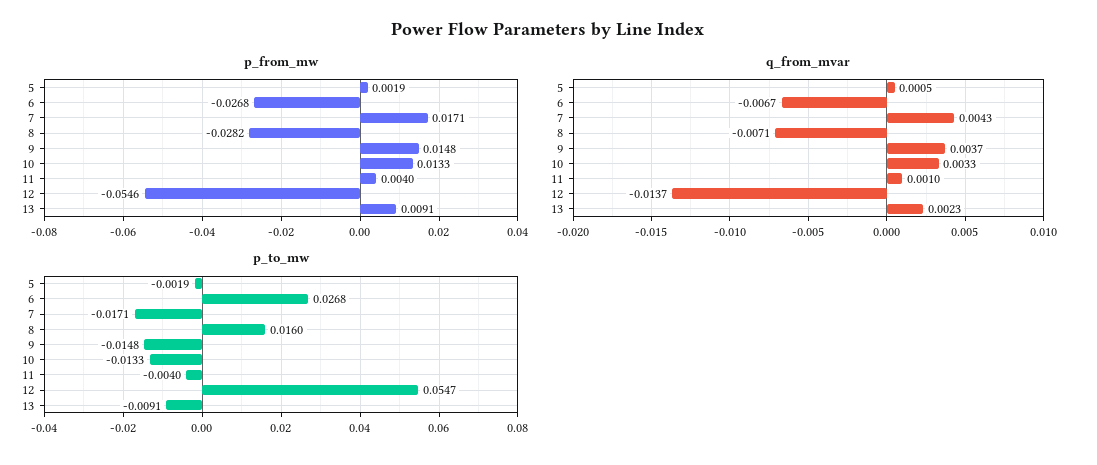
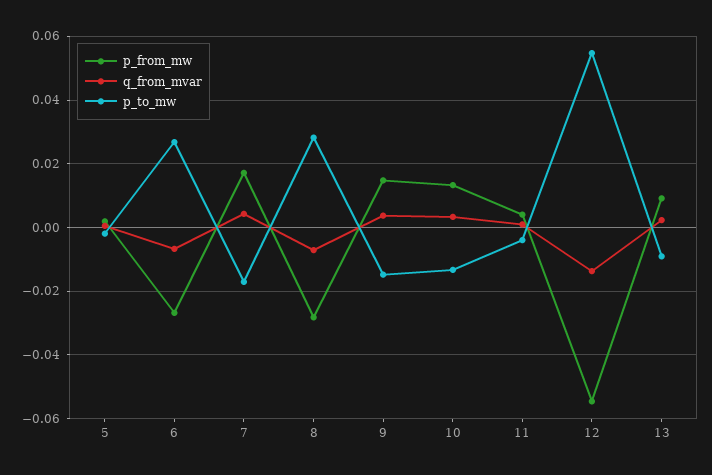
p_to_mw, 8: 0.016 -> 0.028

